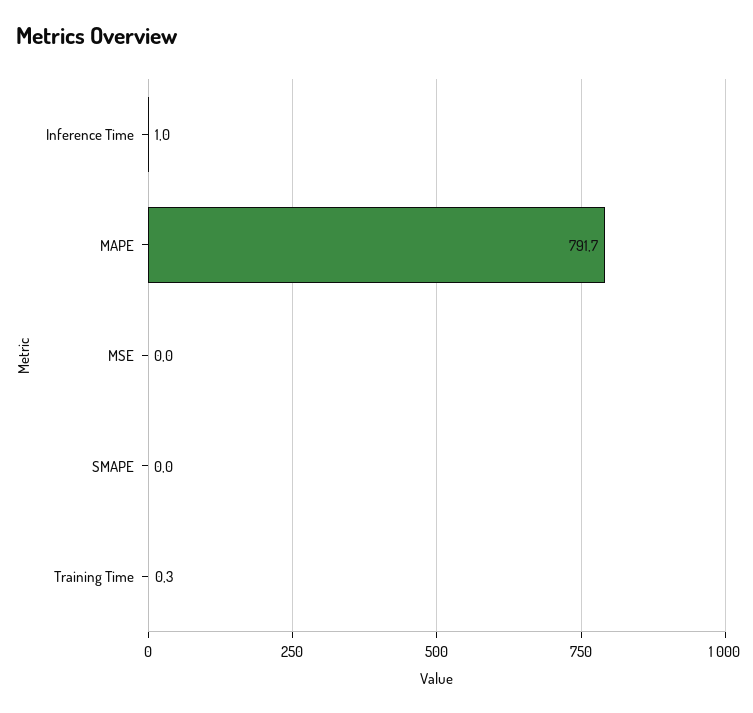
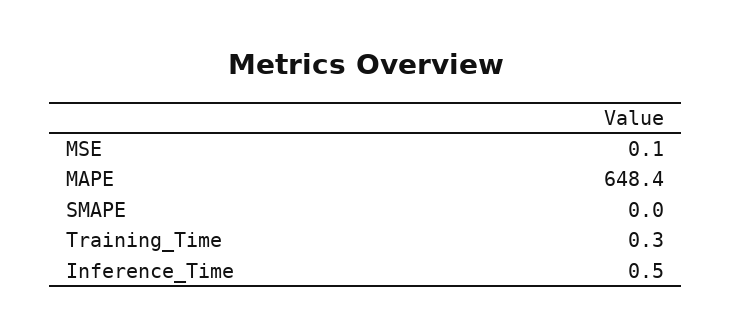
Inference Time: 1 -> 0.5
MAPE: 791.7 -> 648.4
MSE: 0 -> 0.1

